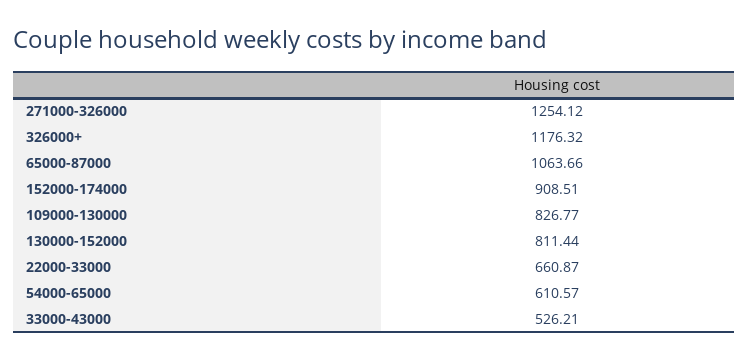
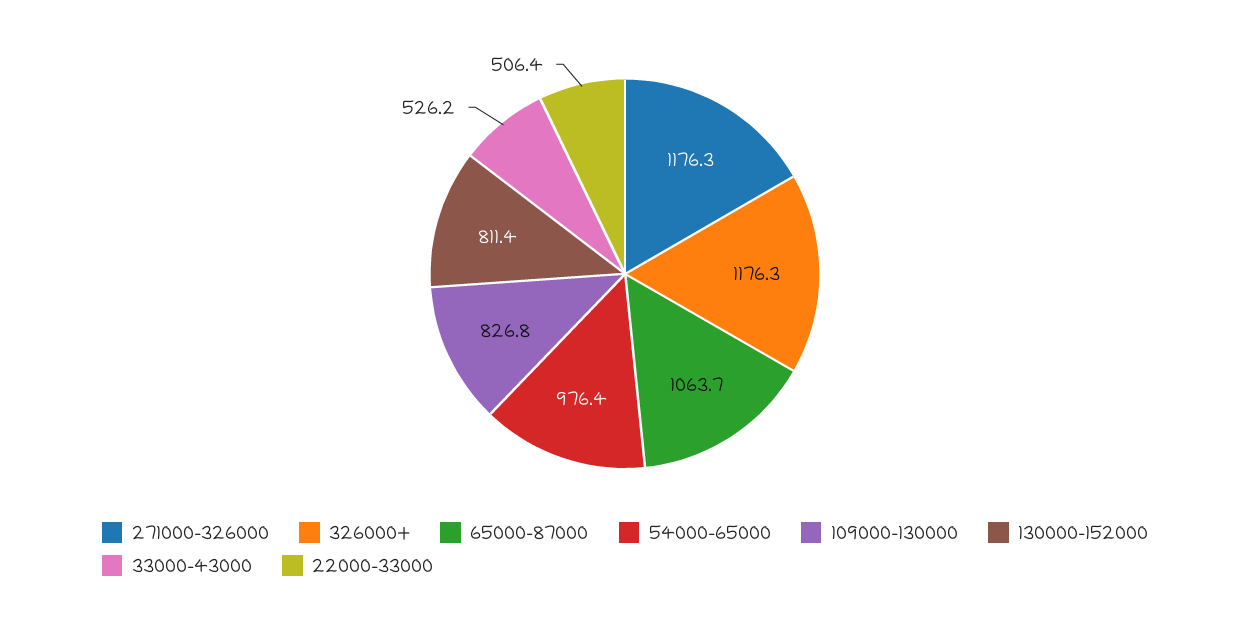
271000-326000: 1254.12 -> 1176.3
152000-174000: 908.51 -> none
22000-33000: 660.87 -> 506.4
54000-65000: 610.57 -> 976.4

